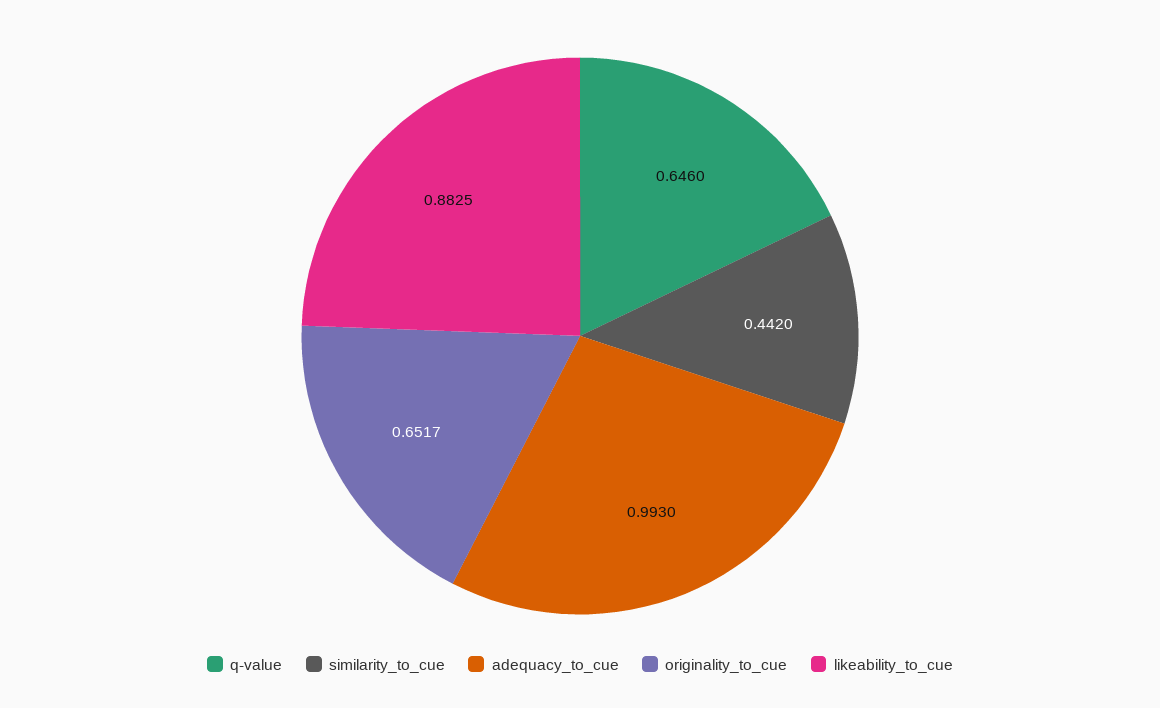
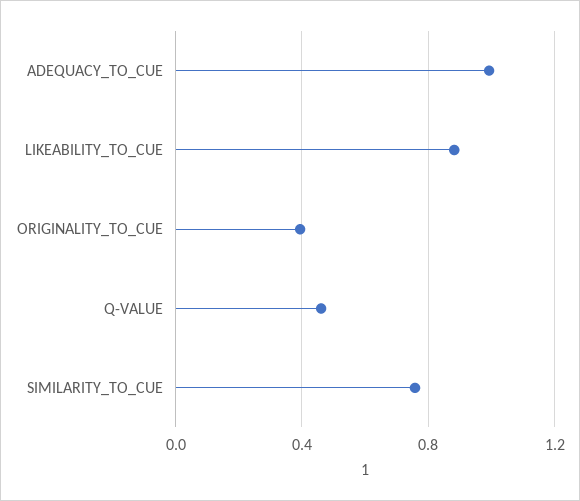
q-value: 0.646 -> 0.45
similarity_to_cue: 0.442 -> 0.75
originality_to_cue: 0.6517 -> 0.4

